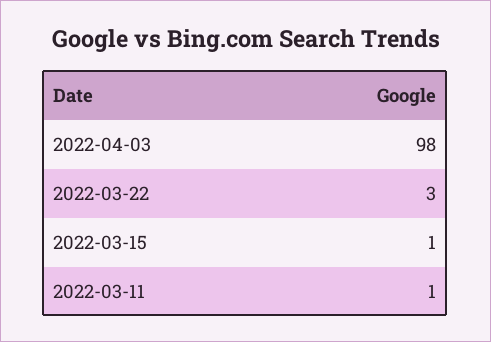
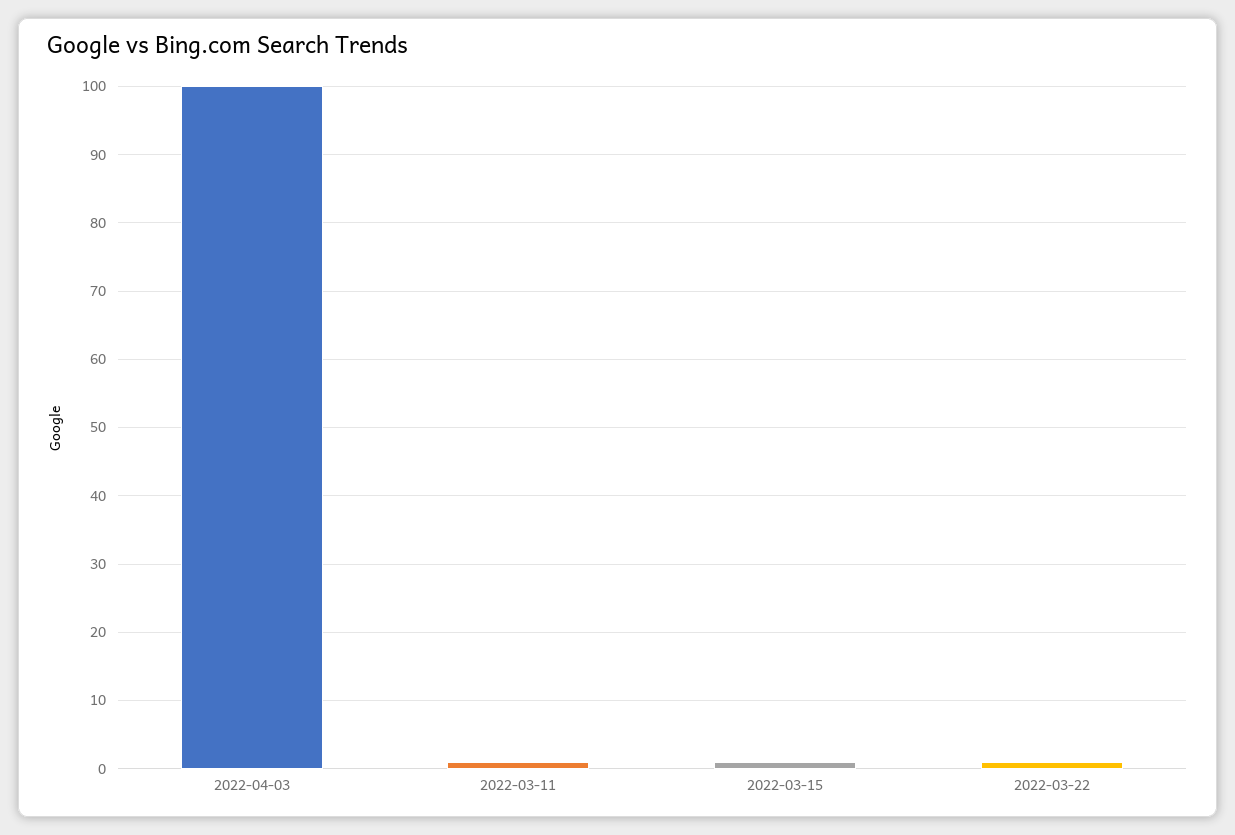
2022-04-03: 98 -> 100
2022-03-22: 3 -> 1

